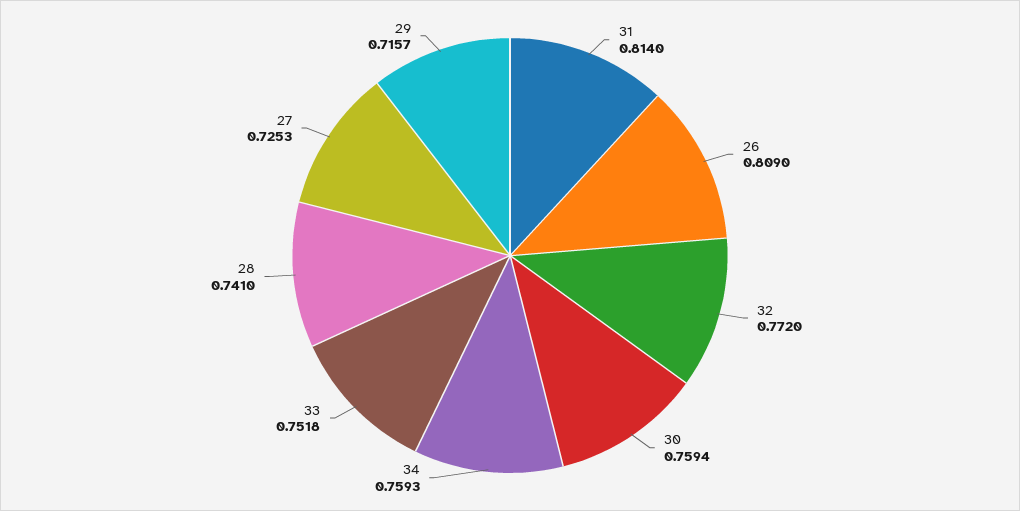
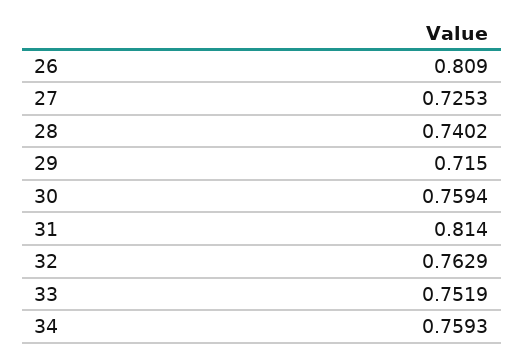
32: 0.772 -> 0.7629
33: 0.7518 -> 0.7519
28: 0.741 -> 0.7402
29: 0.7157 -> 0.715

